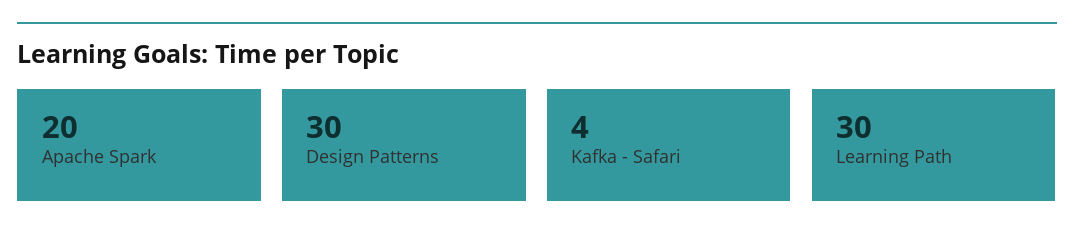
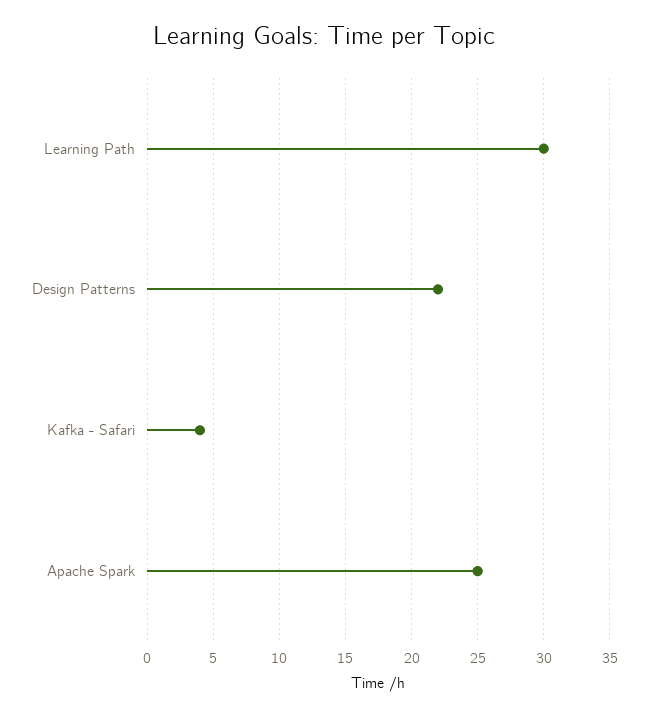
Apache Spark: 20 -> 25
Design Patterns: 30 -> 22

